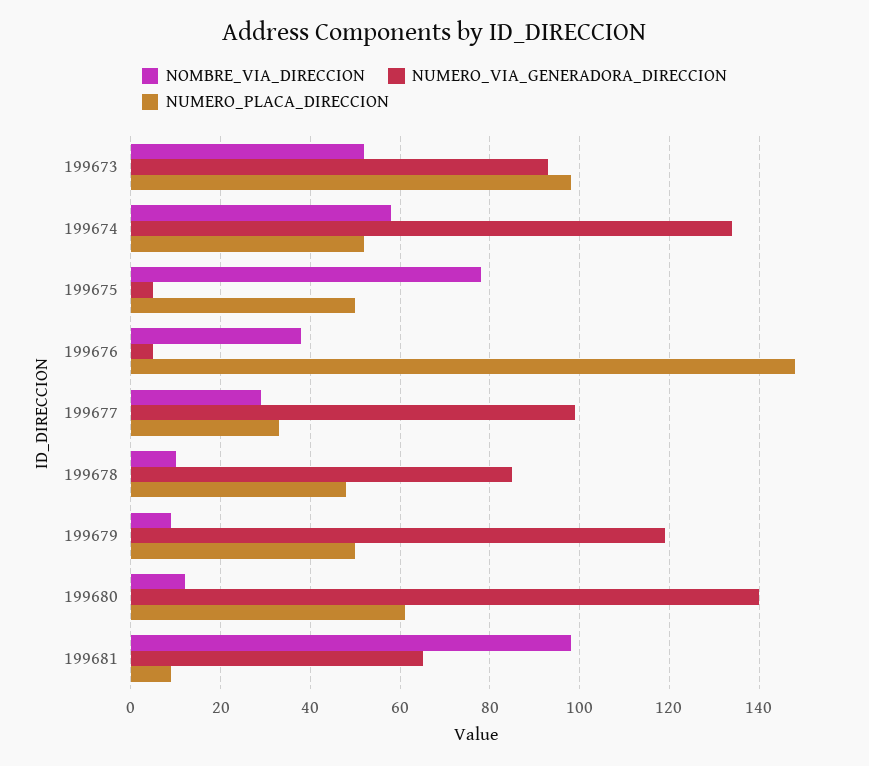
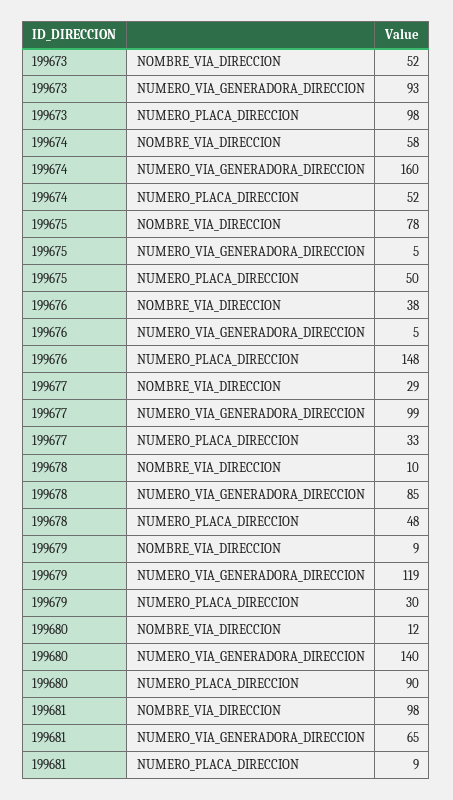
NUMERO_VIA_GENERADORA_DIRECCION, 199674: 135 -> 160
NUMERO_PLACA_DIRECCION, 199679: 50 -> 30
NUMERO_PLACA_DIRECCION, 199680: 60 -> 90

